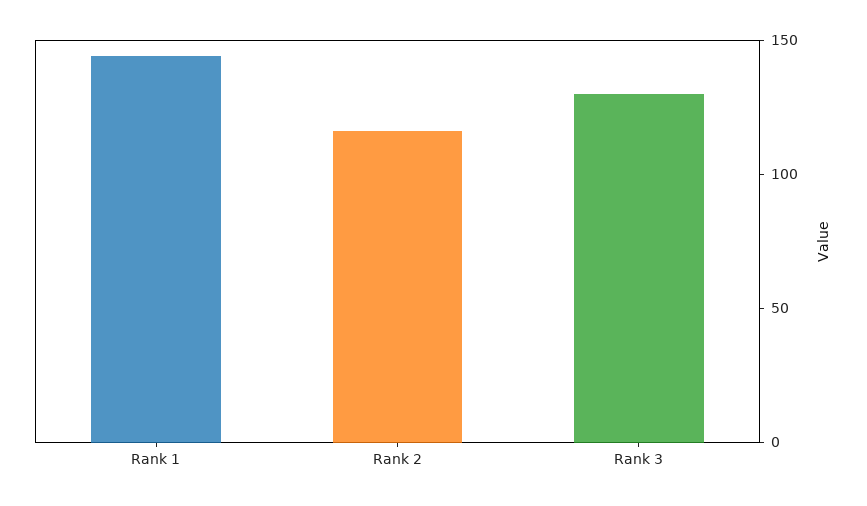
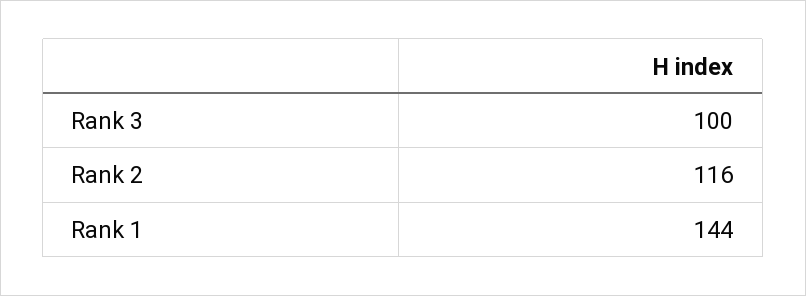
Rank 3: 130 -> 100

